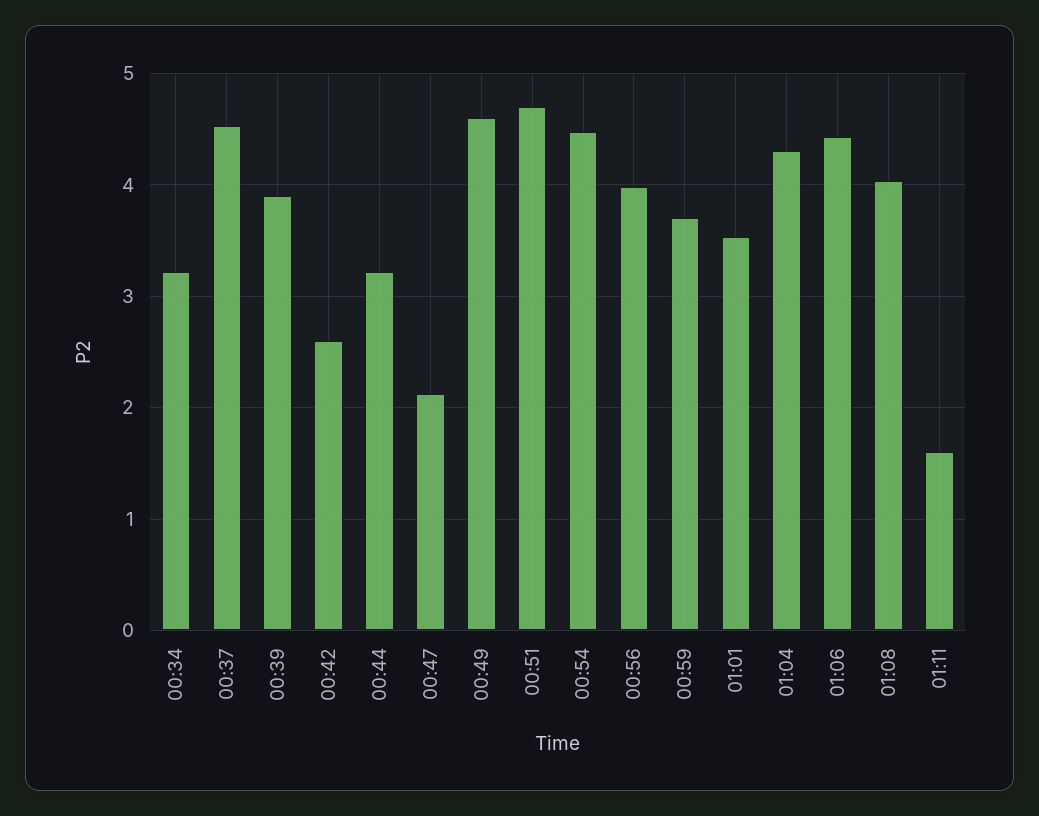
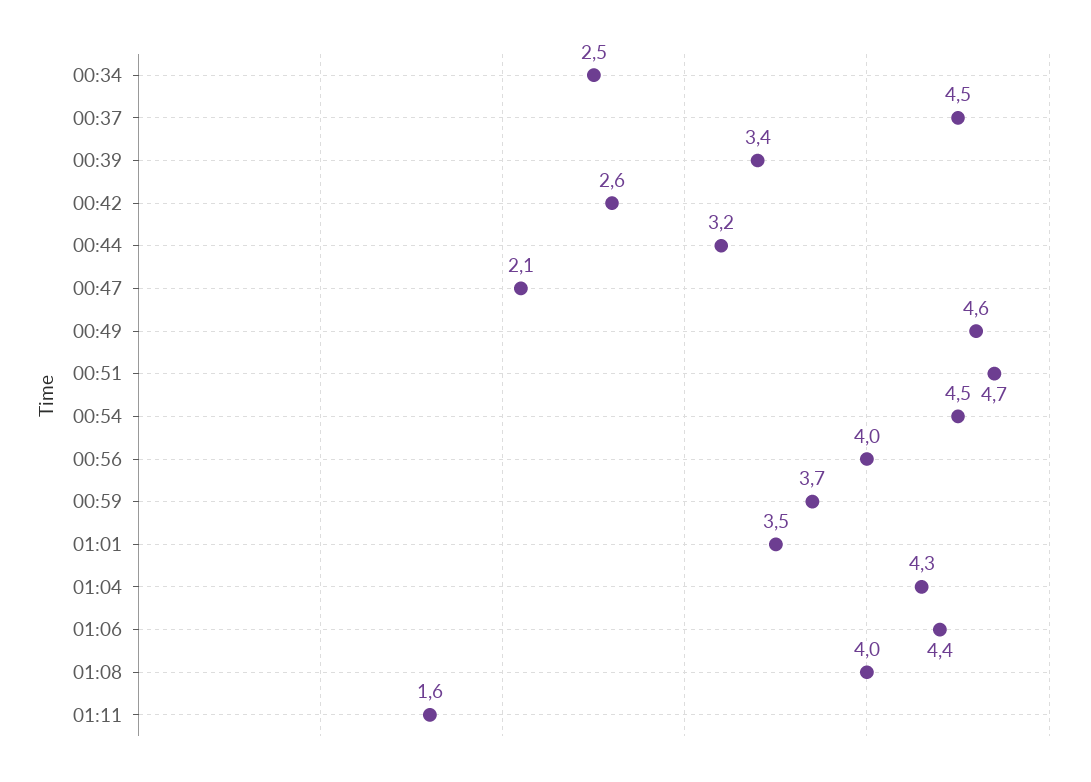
00:34: 3.2 -> 2.5
00:39: 3.9 -> 3.4

